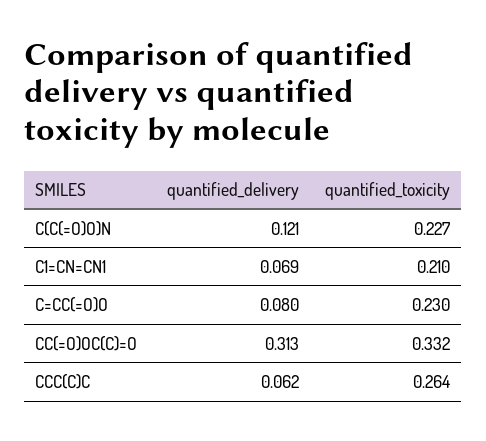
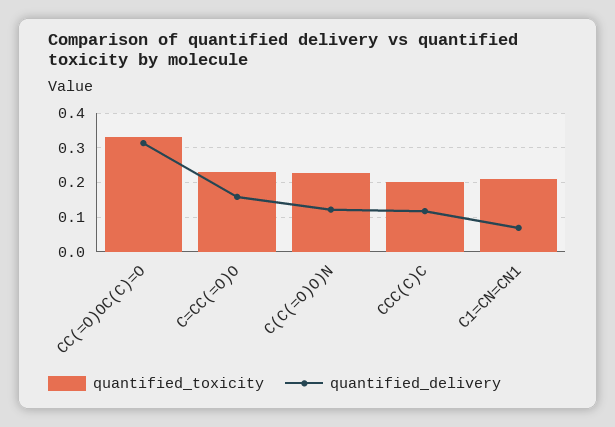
quantified_delivery, C=CC(=O)O: 0.08 -> 0.16
quantified_delivery, CCC(C)C: 0.062 -> 0.12
quantified_toxicity, CCC(C)C: 0.264 -> 0.2

